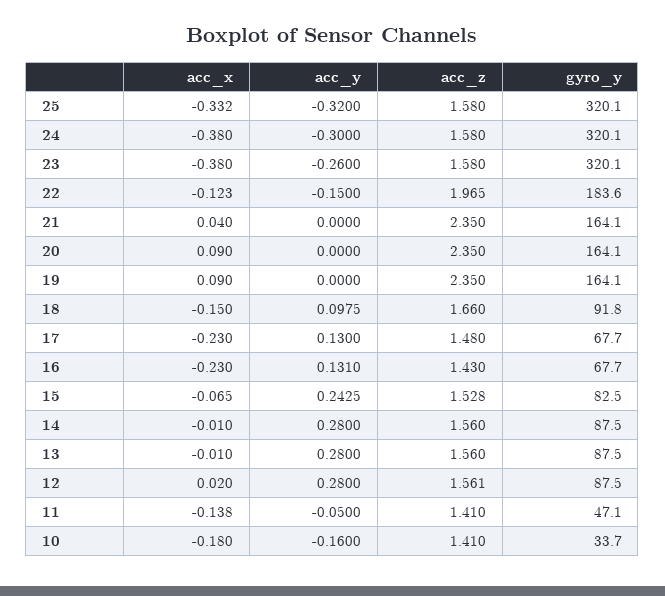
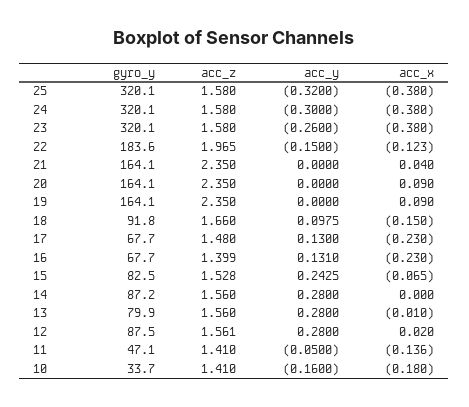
acc_x, 25: -0.332 -> -0.38
acc_z, 16: 1.43 -> 1.399
acc_x, 14: -0.01 -> 0
gyro_y, 14: 87.5 -> 87.2
gyro_y, 13: 87.5 -> 79.9
acc_x, 11: -0.138 -> -0.136

